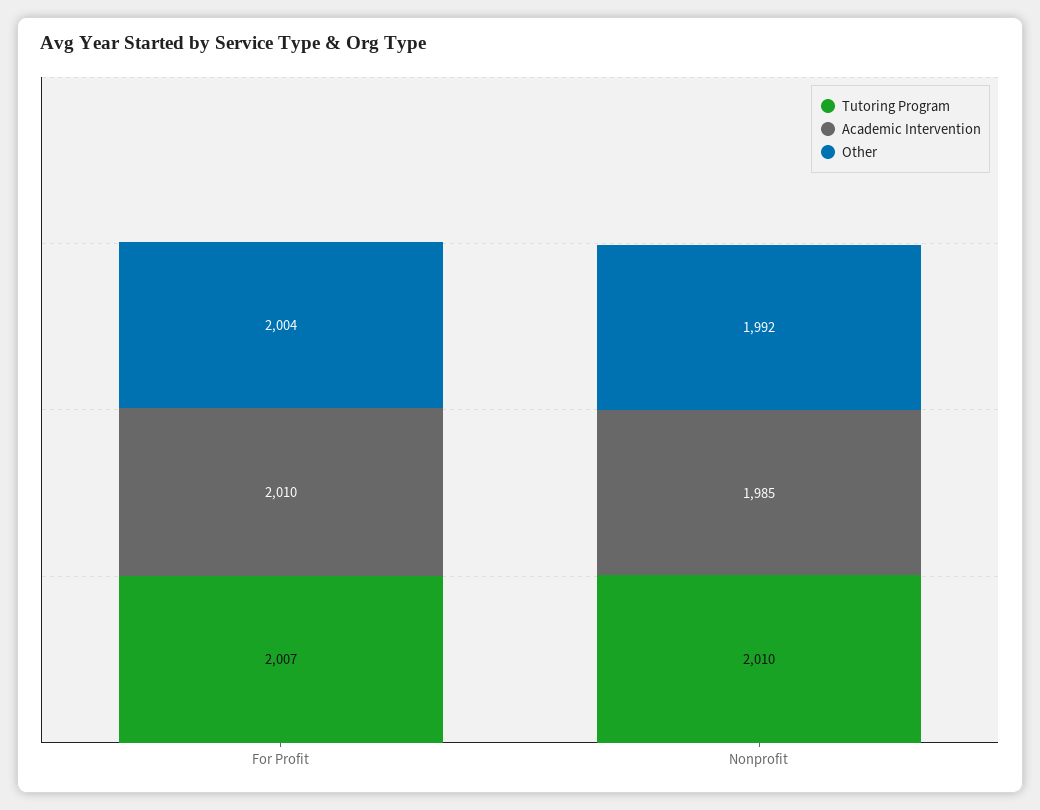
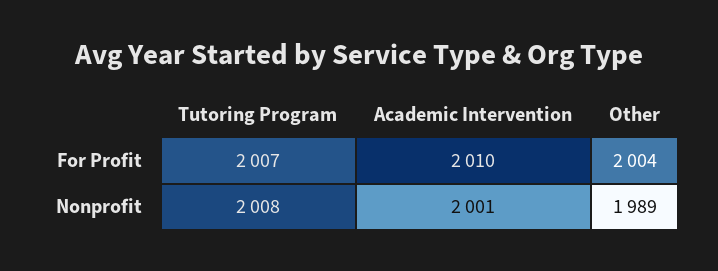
Tutoring Program, Nonprofit: 2010 -> 2008
Academic Intervention, Nonprofit: 1985 -> 2001
Other, Nonprofit: 1992 -> 1989

